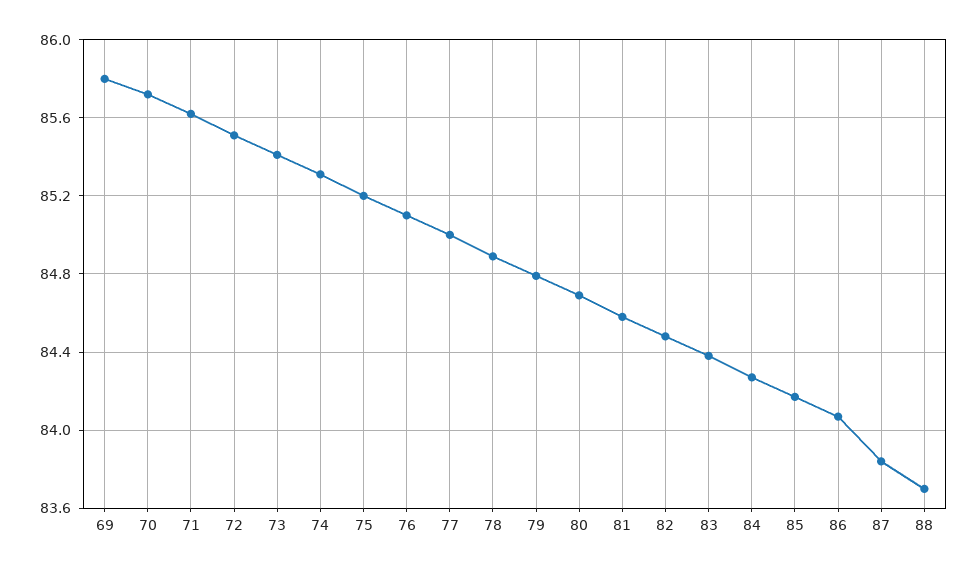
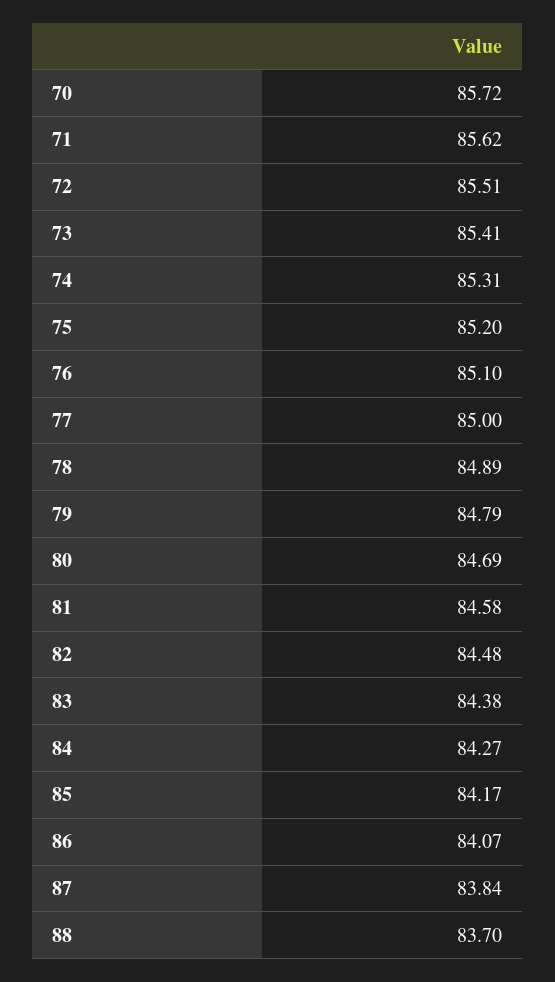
69: 85.8 -> none

